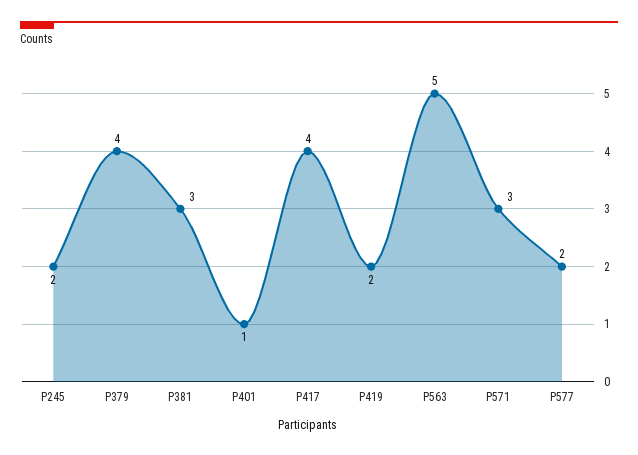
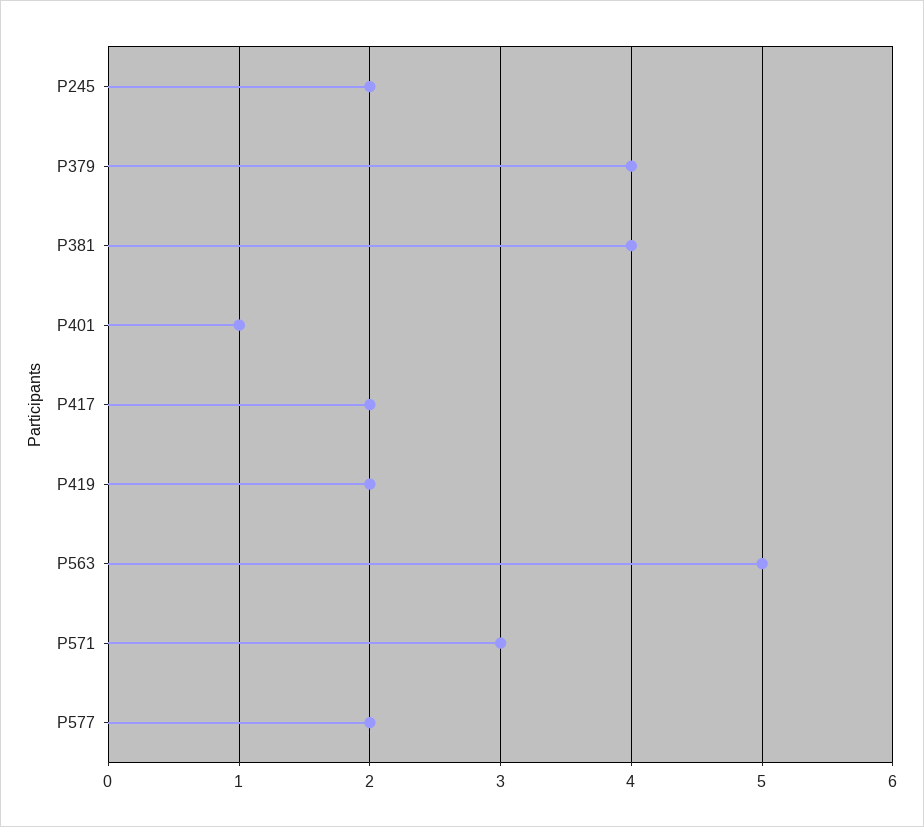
P381: 3 -> 4
P417: 4 -> 2

